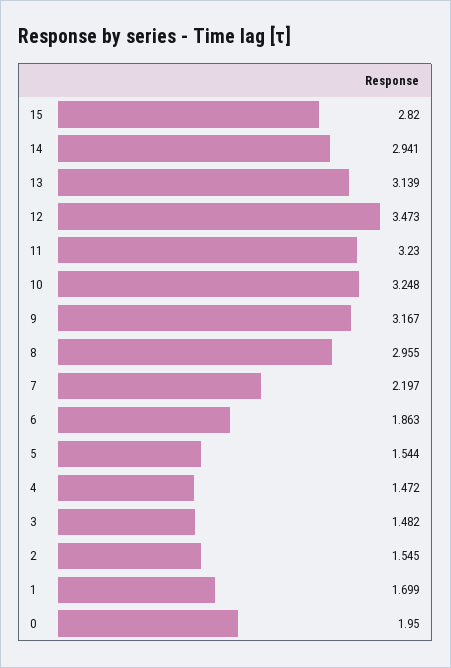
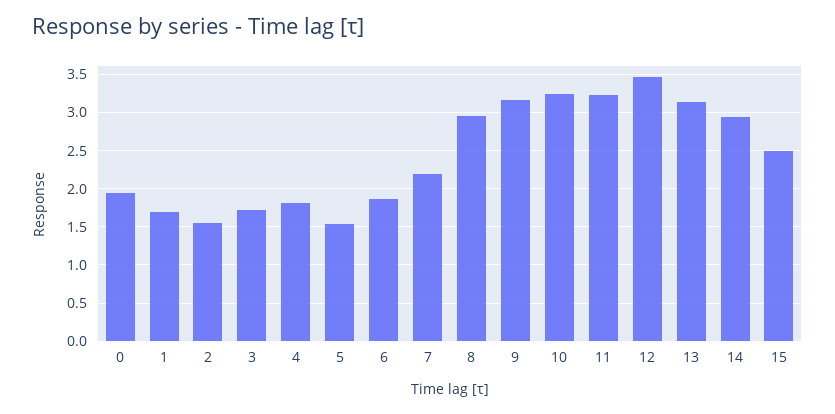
15: 2.82 -> 2.5
4: 1.472 -> 1.8
3: 1.482 -> 1.7

